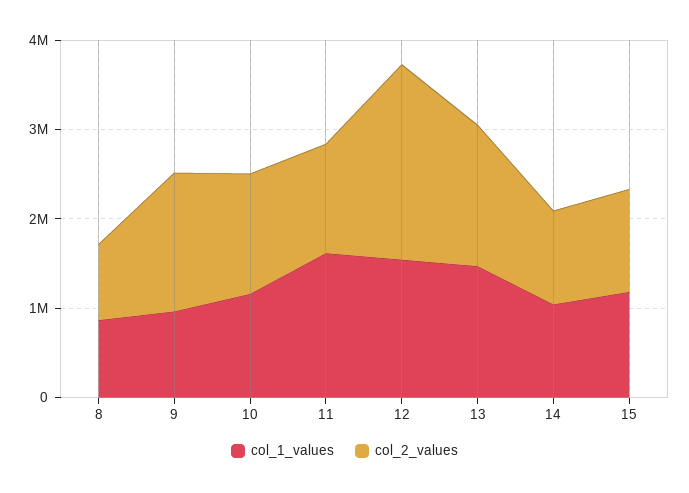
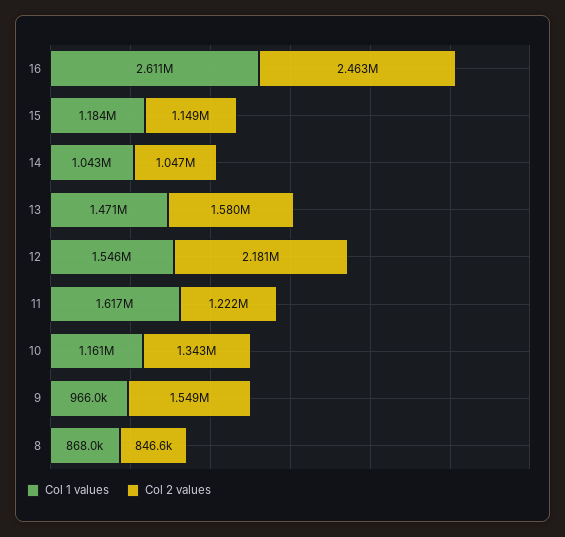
col_1_values, 16: none -> 2611000
col_2_values, 16: none -> 2463000

